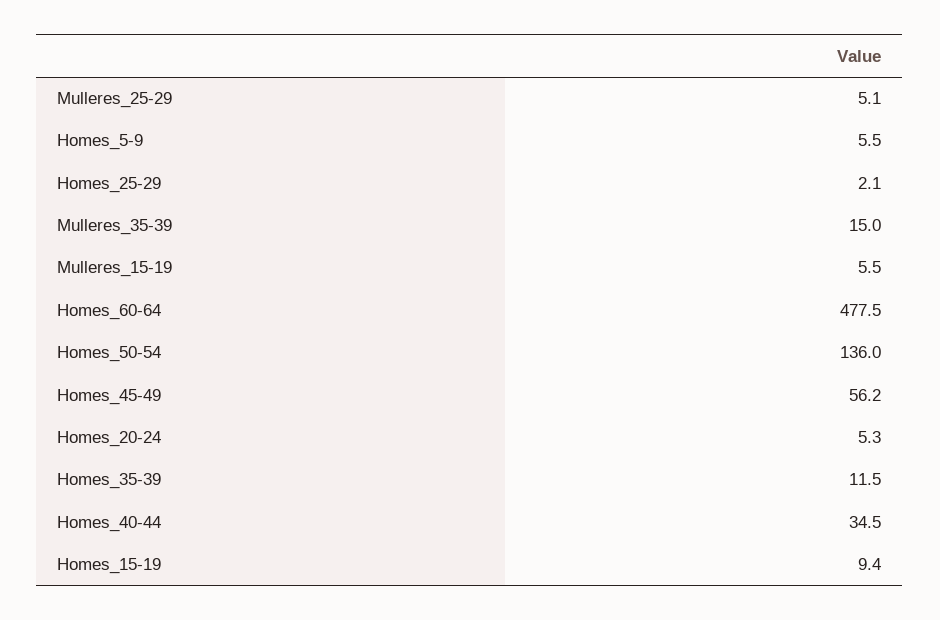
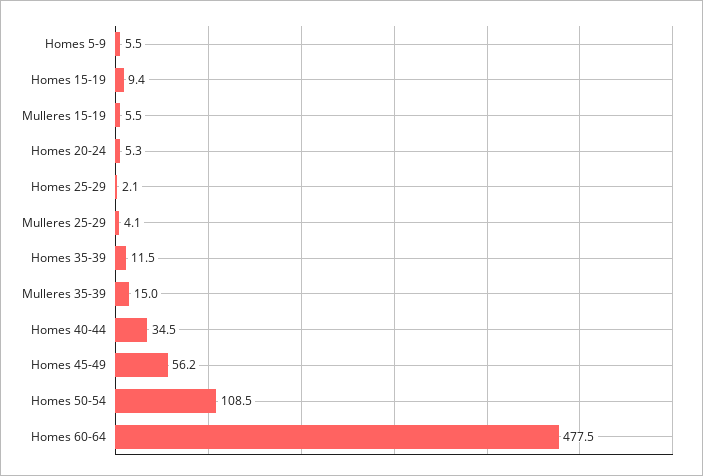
Mulleres_25-29: 5.1 -> 4.1
Homes_50-54: 136 -> 108.5

